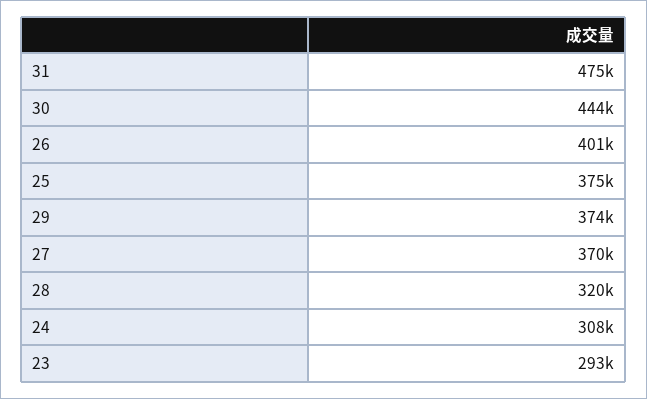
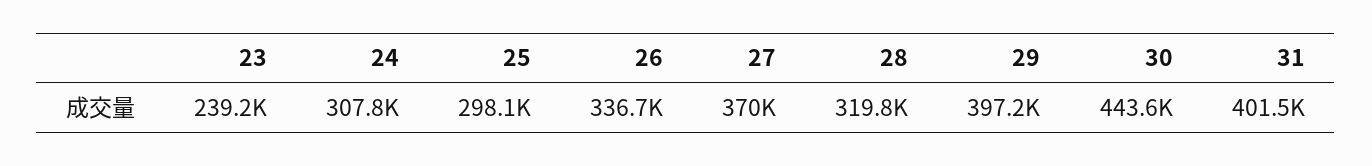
31: 475000 -> 401500
26: 401000 -> 336700
25: 375000 -> 298100
29: 374000 -> 397200
23: 293000 -> 239200

